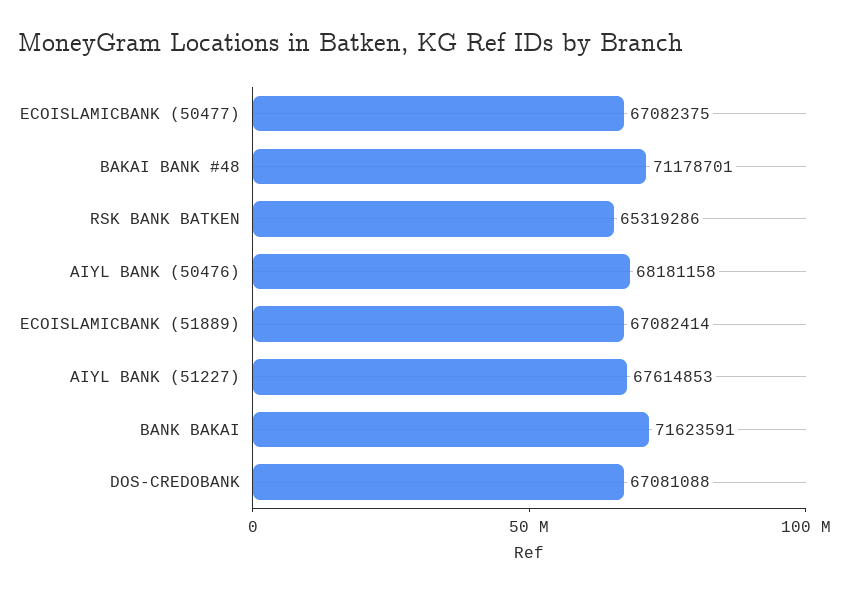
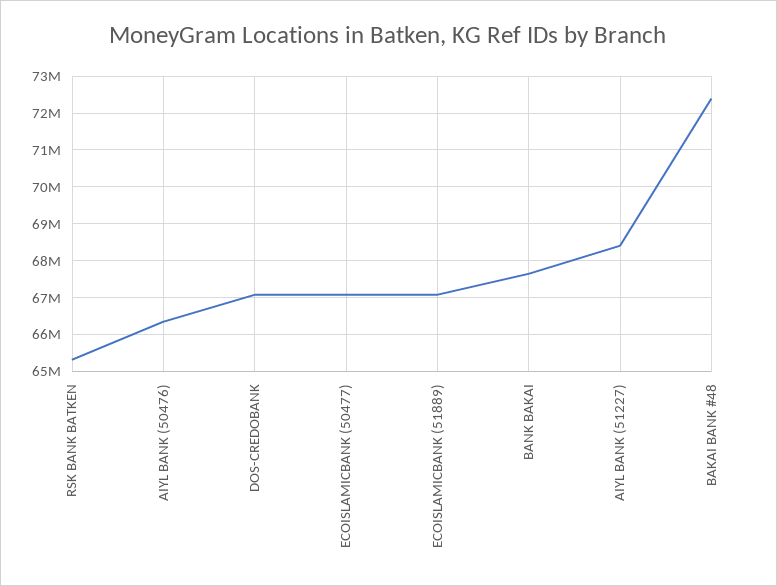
BAKAI BANK #48: 71178701 -> 72400000
AIYL BANK (50476): 68181158 -> 66400000
AIYL BANK (51227): 67614853 -> 68400000
BANK BAKAI: 71623591 -> 67600000

